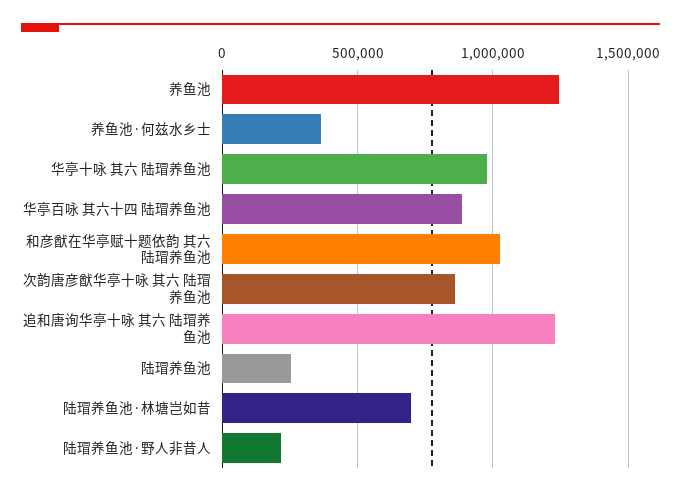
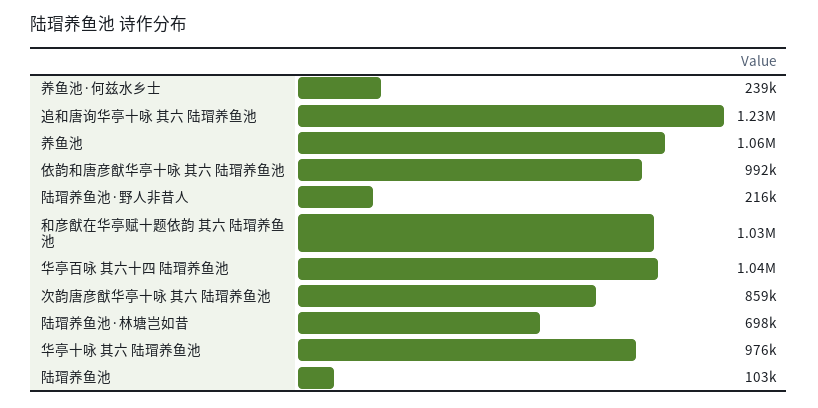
养鱼池: 1250000 -> 1060000
养鱼池·何兹水乡士: 350000 -> 239000
华亭百咏 其六十四 陆瑁养鱼池: 900000 -> 1040000
陆瑁养鱼池: 250000 -> 103000
依韵和唐彦猷华亭十咏 其六 陆瑁养鱼池: none -> 992000

